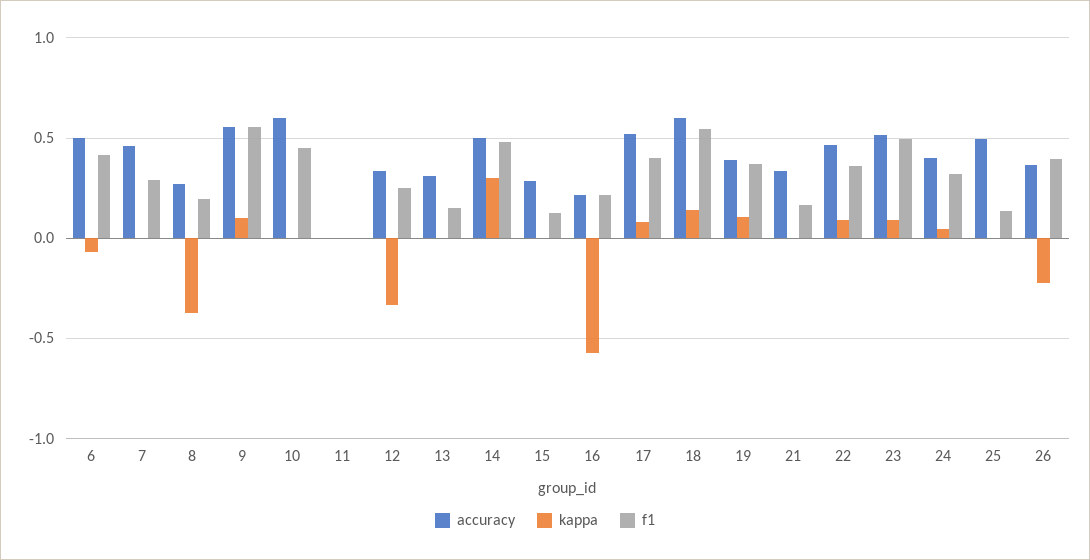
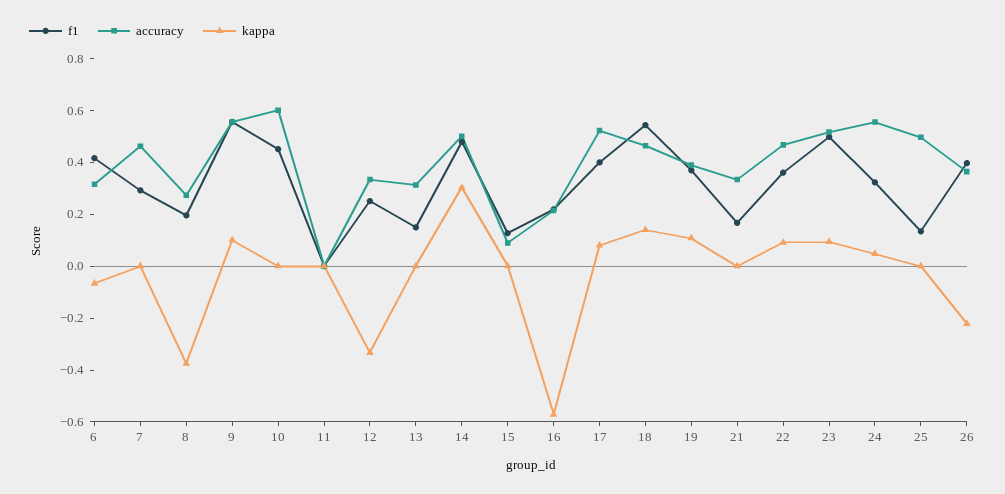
accuracy, 6: 0.5 -> 0.3
accuracy, 15: 0.3 -> 0.1
accuracy, 18: 0.6 -> 0.45
accuracy, 24: 0.4 -> 0.55

